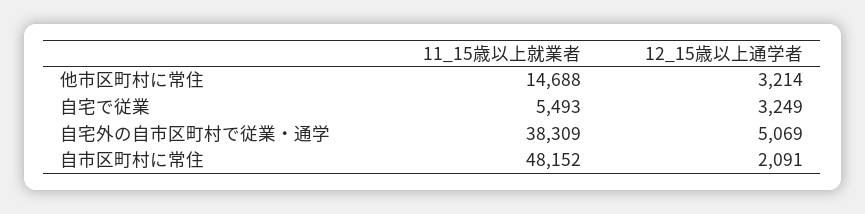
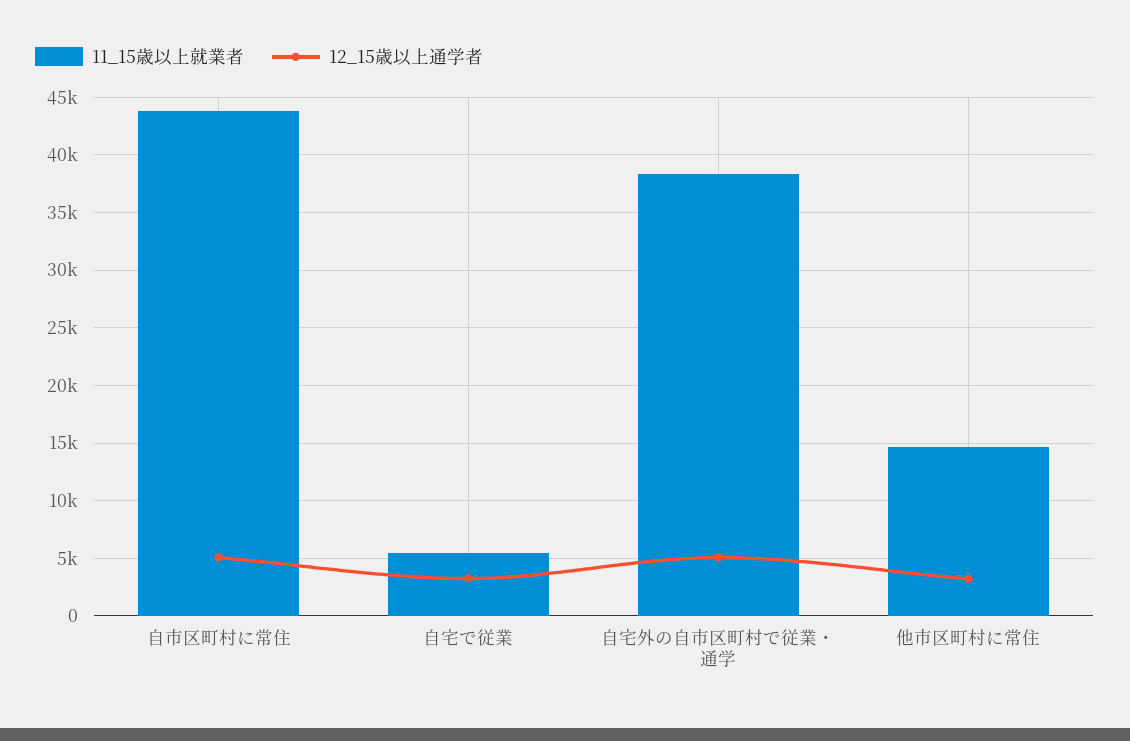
11_15歳以上就業者, 自市区町村に常住: 48152 -> 44000
12_15歳以上通学者, 自市区町村に常住: 2091 -> 5000

